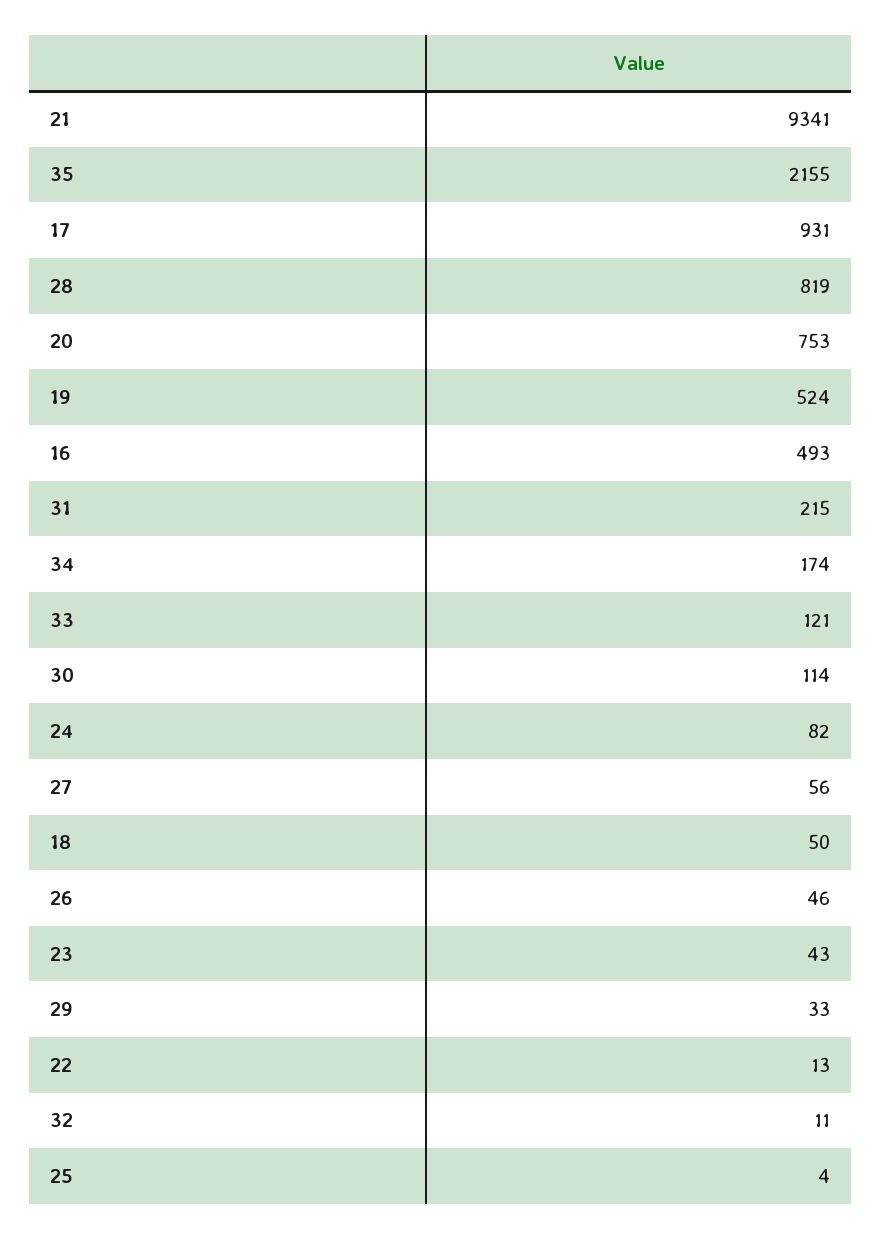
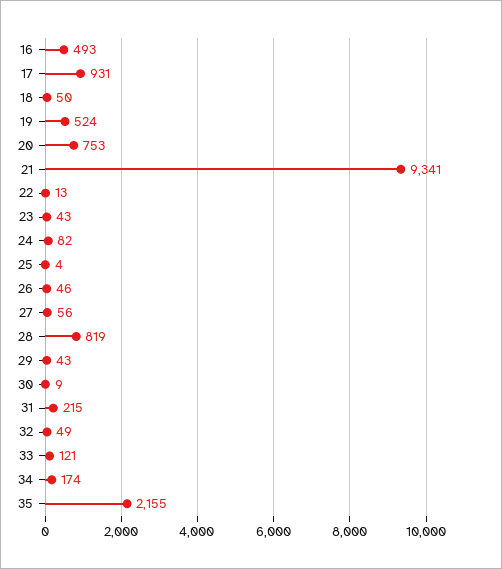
30: 114 -> 9
29: 33 -> 43
32: 11 -> 49

